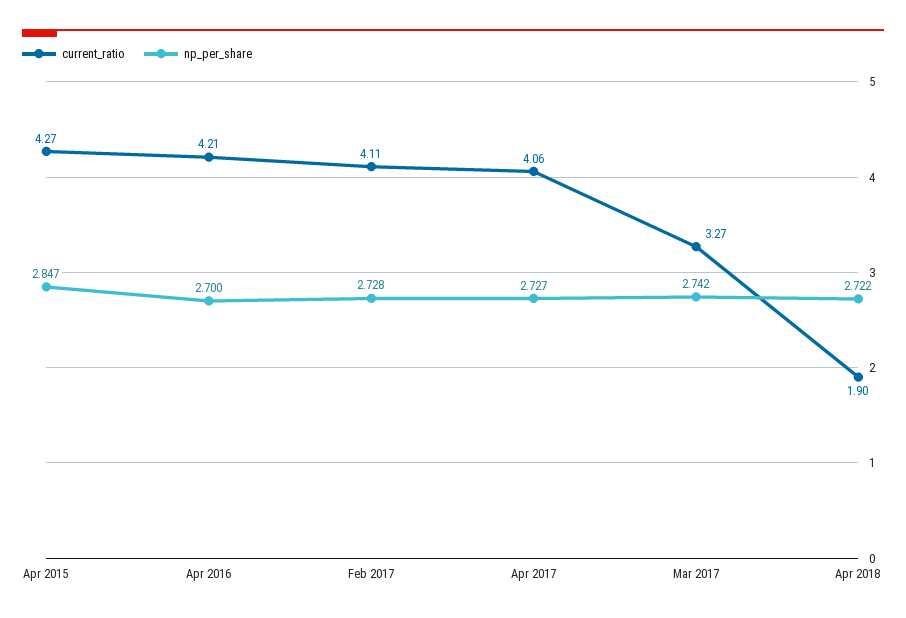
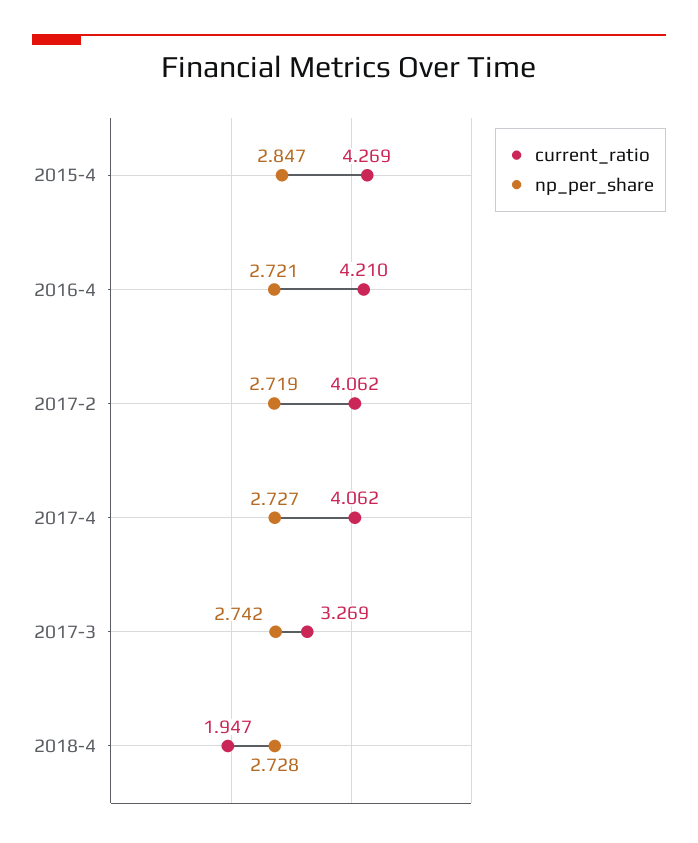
np_per_share, Apr 2016: 2.7 -> 2.721
current_ratio, Feb 2017: 4.11 -> 4.062
np_per_share, Feb 2017: 2.728 -> 2.719
current_ratio, Apr 2018: 1.9 -> 1.947
np_per_share, Apr 2018: 2.722 -> 2.728

